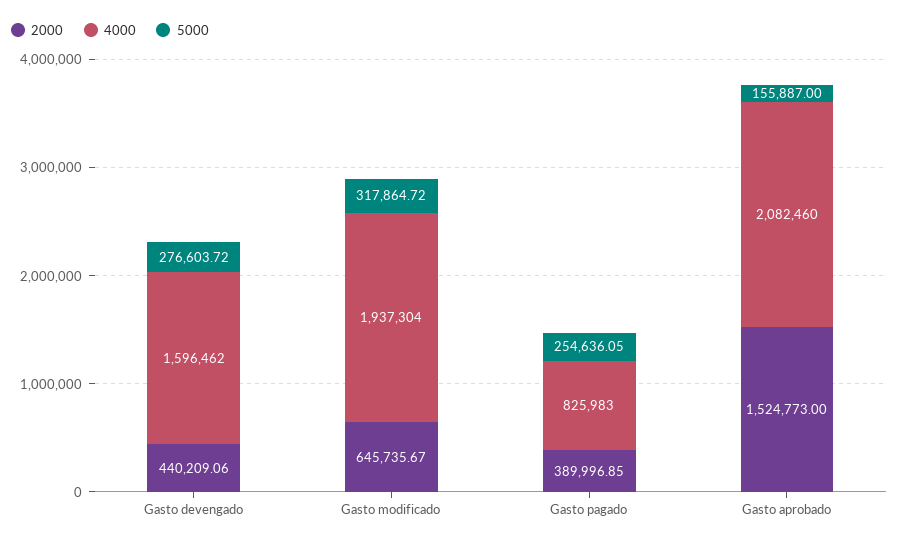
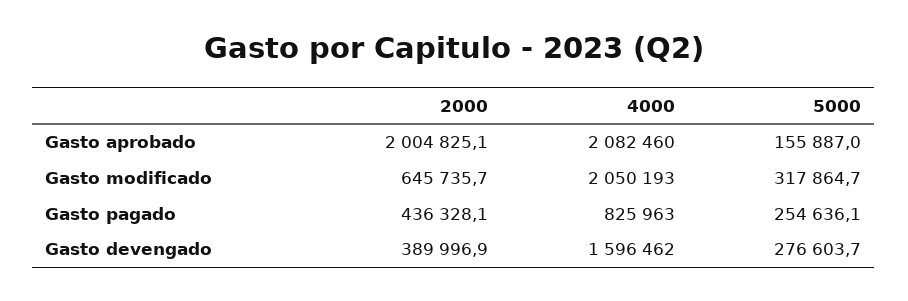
2000, Gasto devengado: 440209.06 -> 389996.9
4000, Gasto modificado: 1937304 -> 2050193
2000, Gasto pagado: 389996.85 -> 436328.1
4000, Gasto pagado: 825983 -> 825963
2000, Gasto aprobado: 1524773 -> 2004825.1

